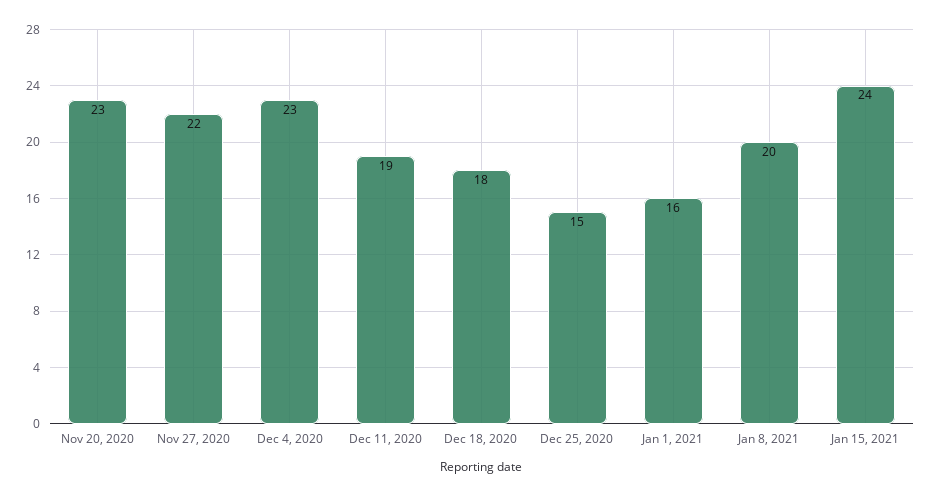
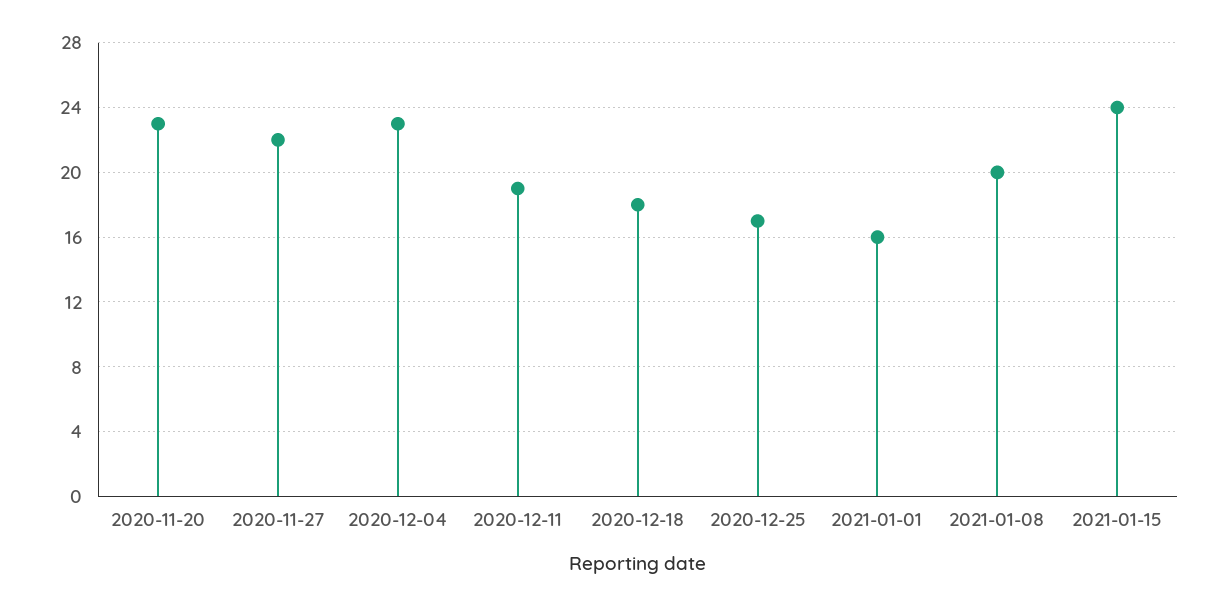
Dec 25, 2020: 15 -> 17

